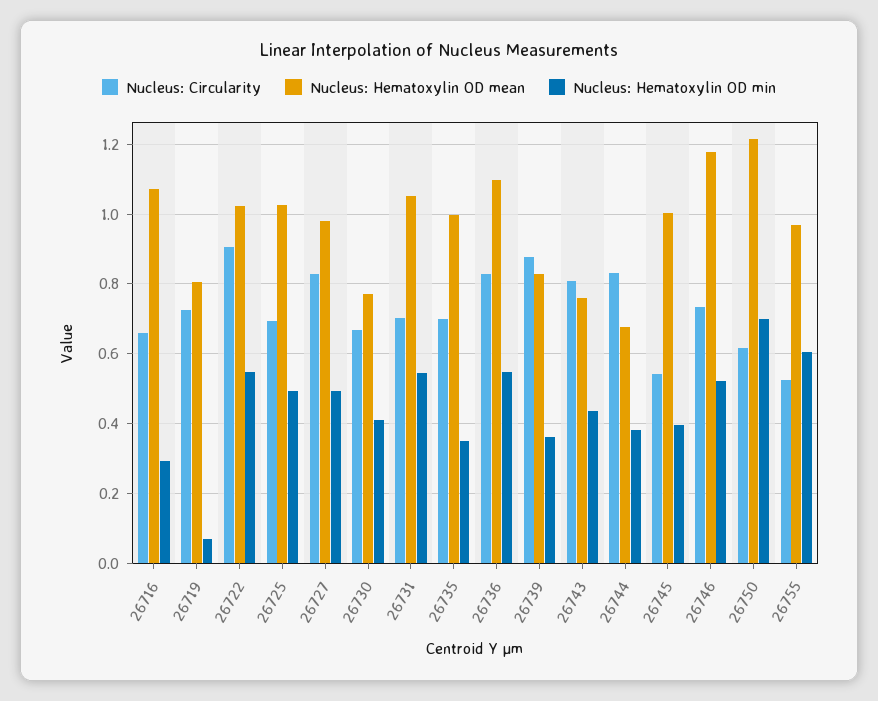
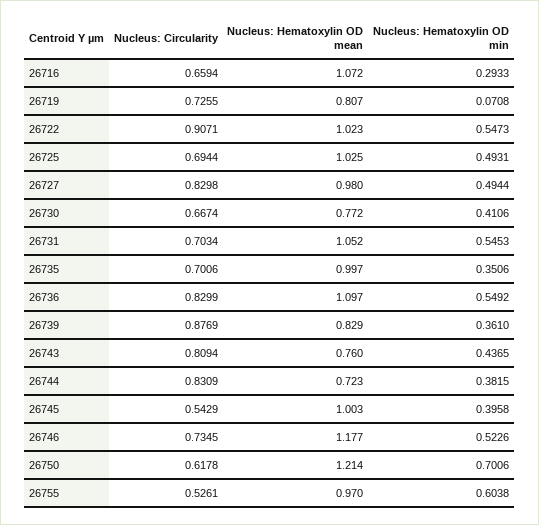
Nucleus: Hematoxylin OD mean, 26744: 0.68 -> 0.723

